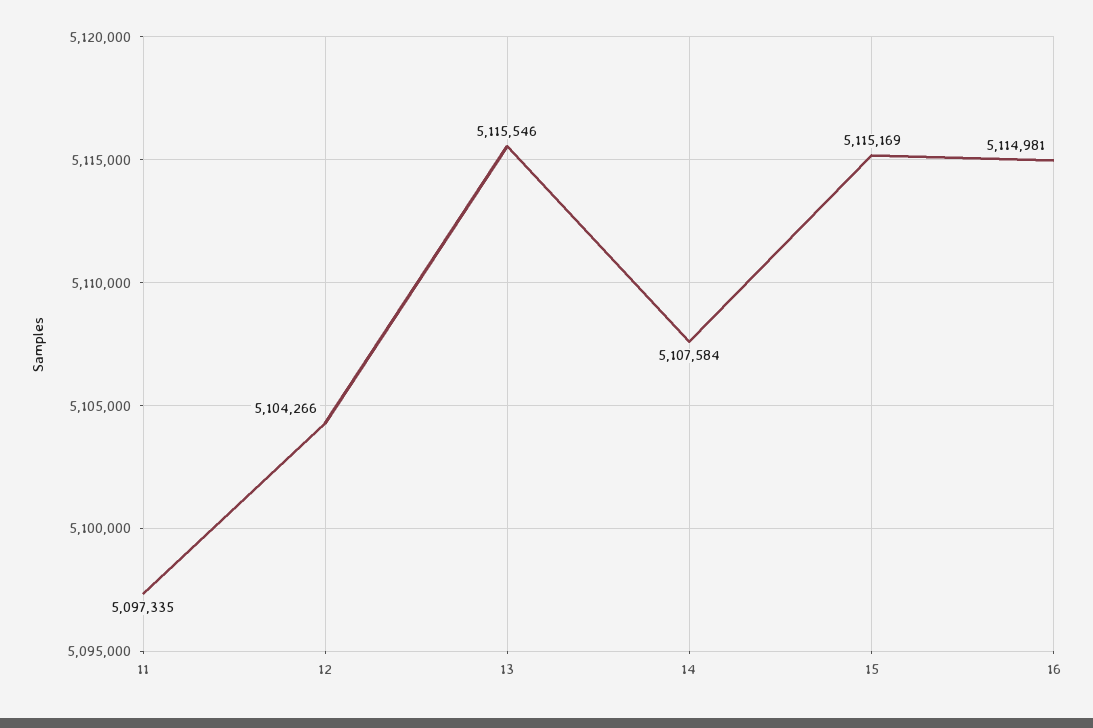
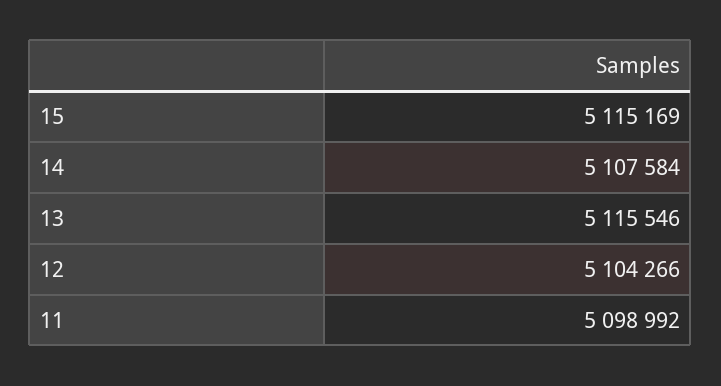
11: 5097335 -> 5098992
16: 5114981 -> none

